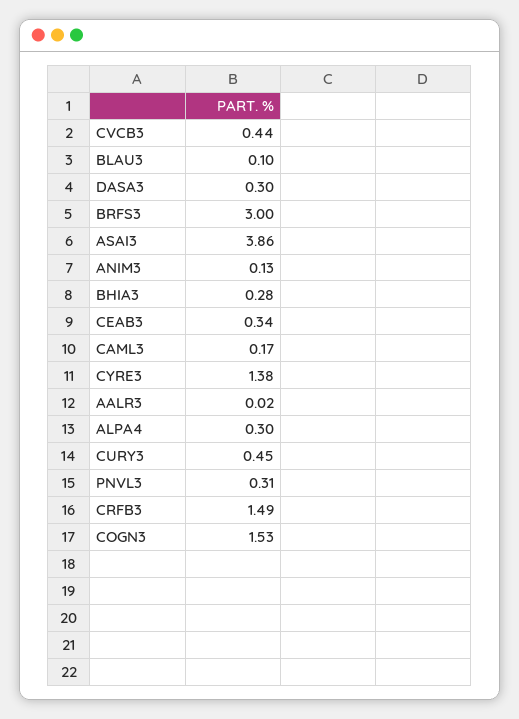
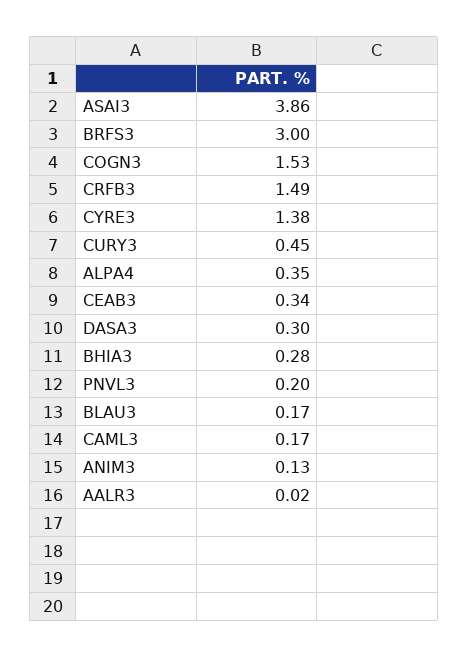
CVCB3: 0.44 -> none
BLAU3: 0.1 -> 0.17
ALPA4: 0.3 -> 0.35
PNVL3: 0.31 -> 0.2

